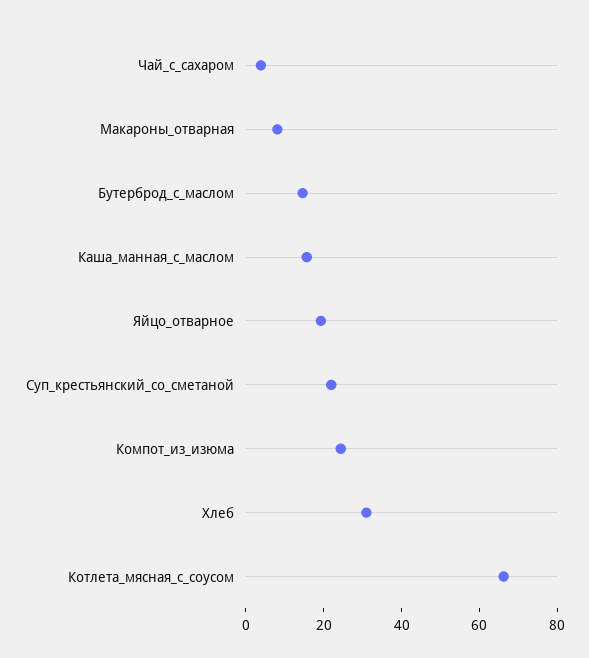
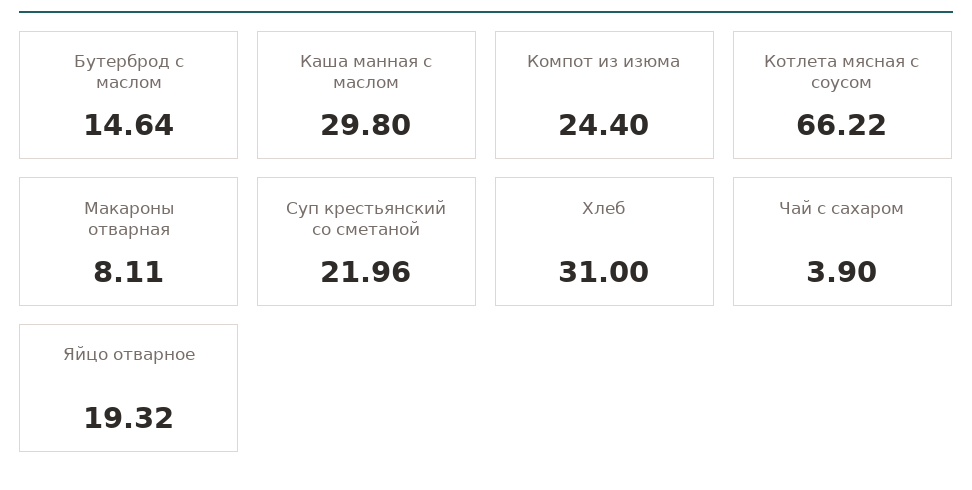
Каша_манная_с_маслом: 15 -> 29.8

